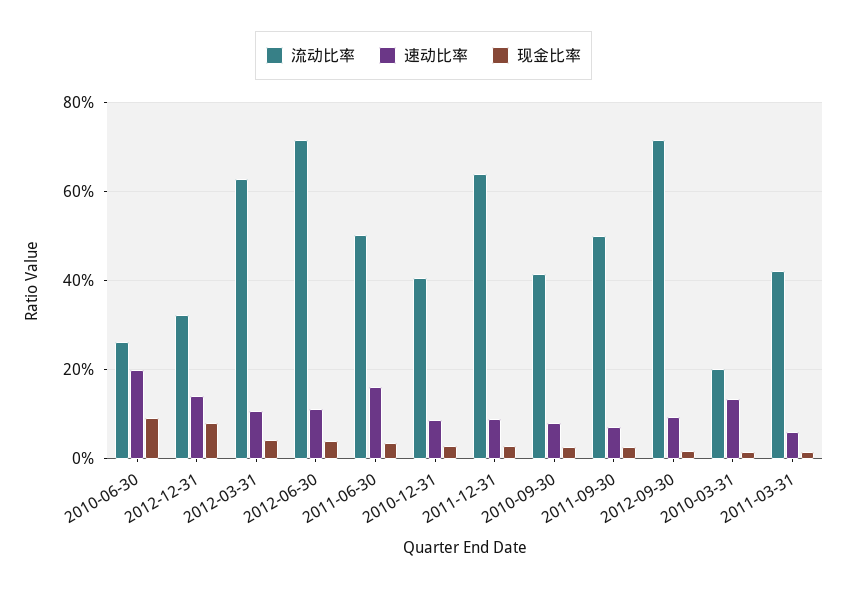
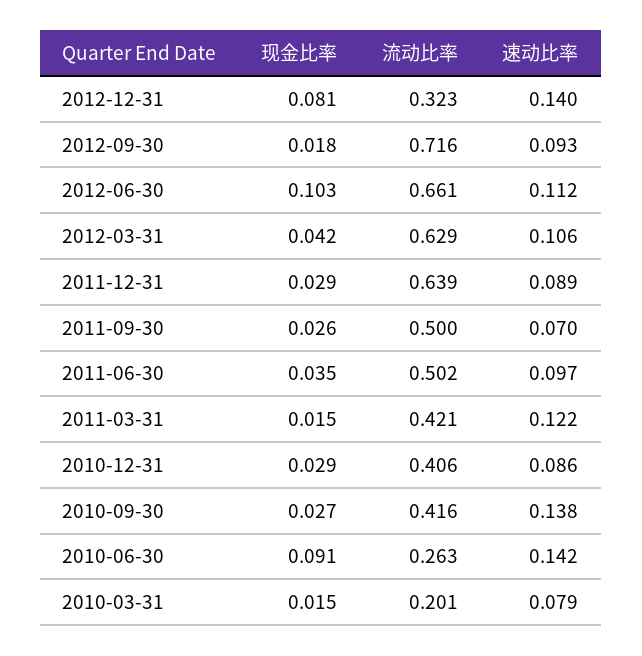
速动比率, 2010-06-30: 0.2 -> 0.142
流动比率, 2012-06-30: 0.72 -> 0.661
现金比率, 2012-06-30: 0.04 -> 0.103
速动比率, 2011-06-30: 0.16 -> 0.097
速动比率, 2010-09-30: 0.08 -> 0.138
速动比率, 2010-03-31: 0.14 -> 0.079
速动比率, 2011-03-31: 0.06 -> 0.122

